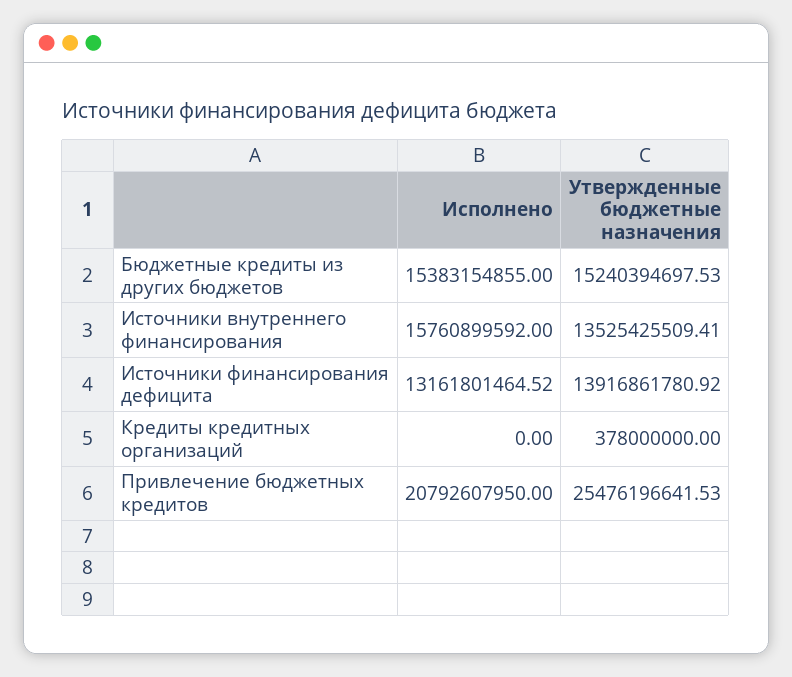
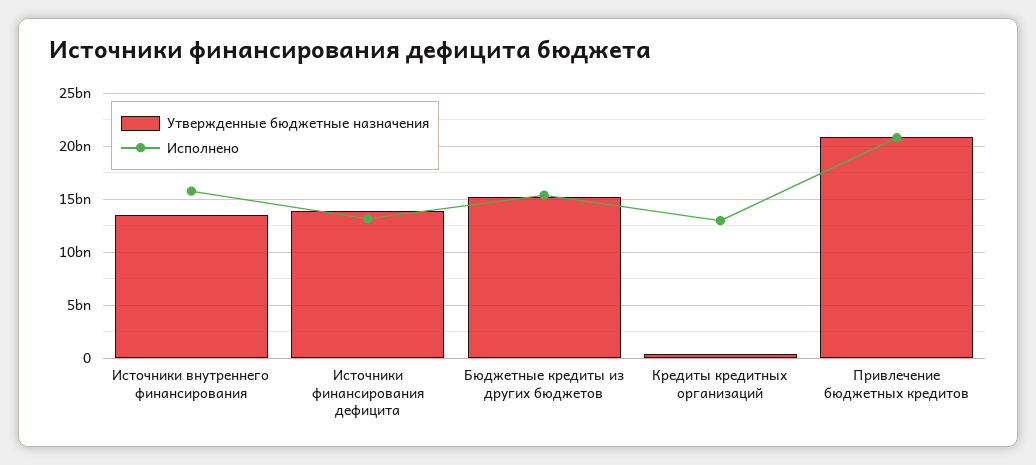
Исполнено, Кредиты кредитных организаций: 0 -> 13000000000
Утвержденные бюджетные назначения, Привлечение бюджетных кредитов: 25476196641.53 -> 21000000000

